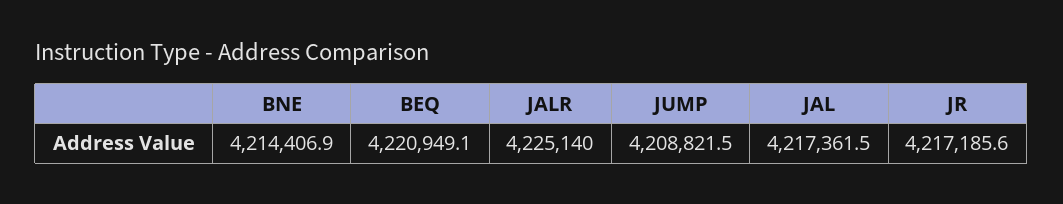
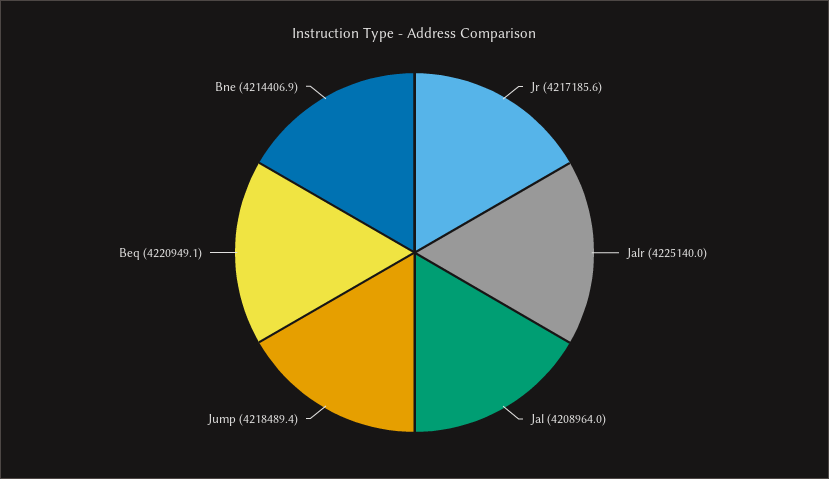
JUMP: 4208821.5 -> 4218489.4
JAL: 4217361.5 -> 4208964

